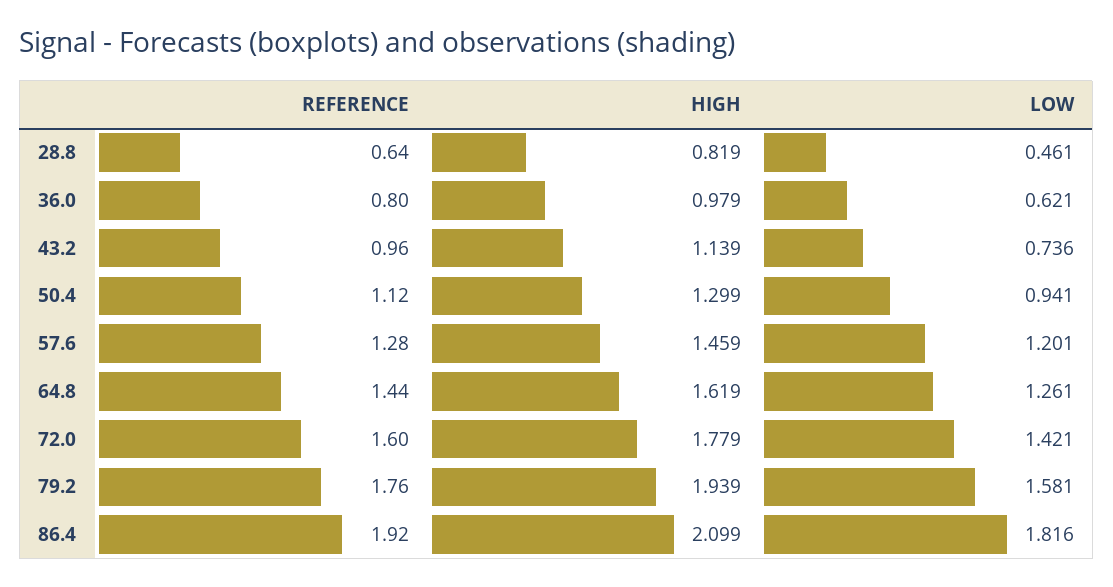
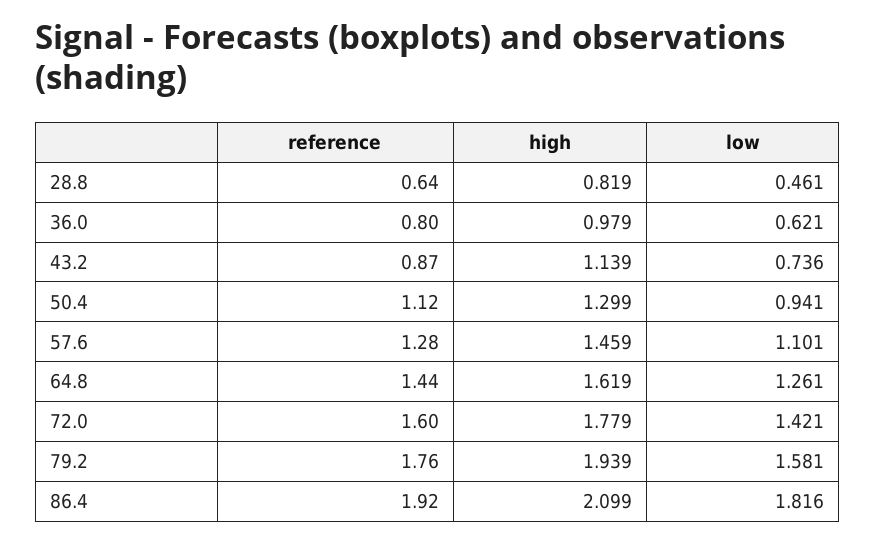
REFERENCE, 43.2: 0.96 -> 0.87
LOW, 57.6: 1.201 -> 1.101

